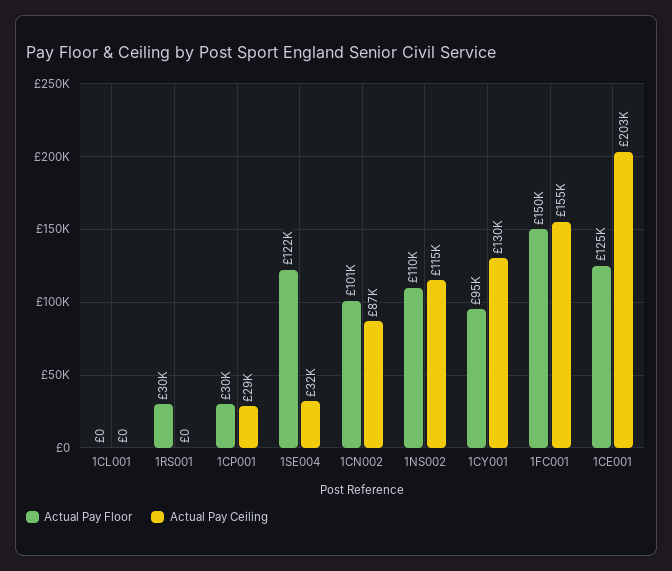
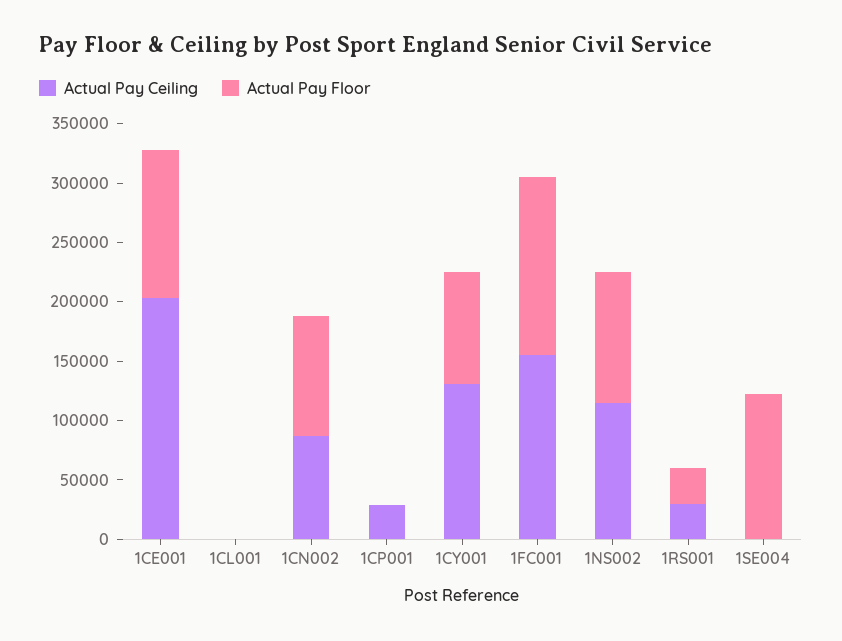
Actual Pay Ceiling, 1RS001: 0 -> 30000
Actual Pay Floor, 1CP001: 30000 -> 0
Actual Pay Ceiling, 1SE004: 32000 -> 0

